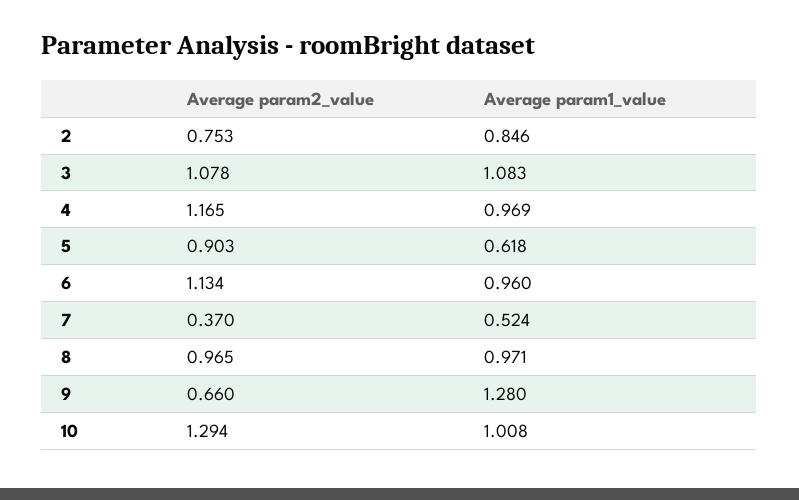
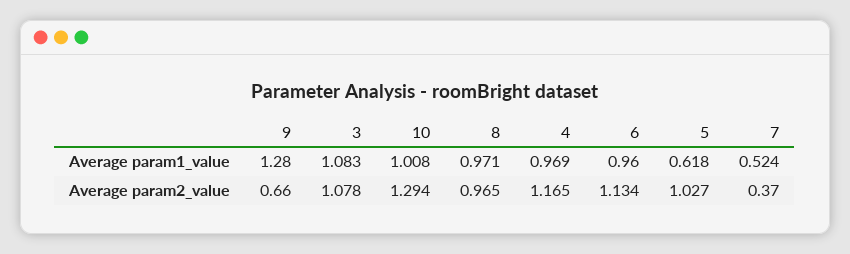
Average param2_value, 2: 0.753 -> none
Average param1_value, 2: 0.846 -> none
Average param2_value, 5: 0.903 -> 1.027

